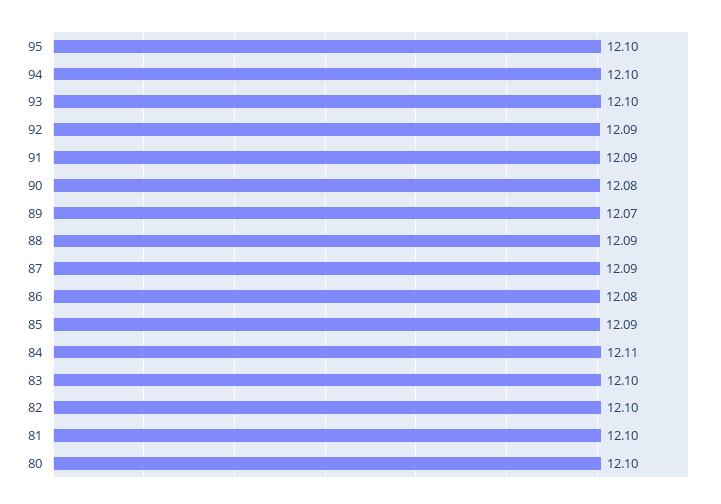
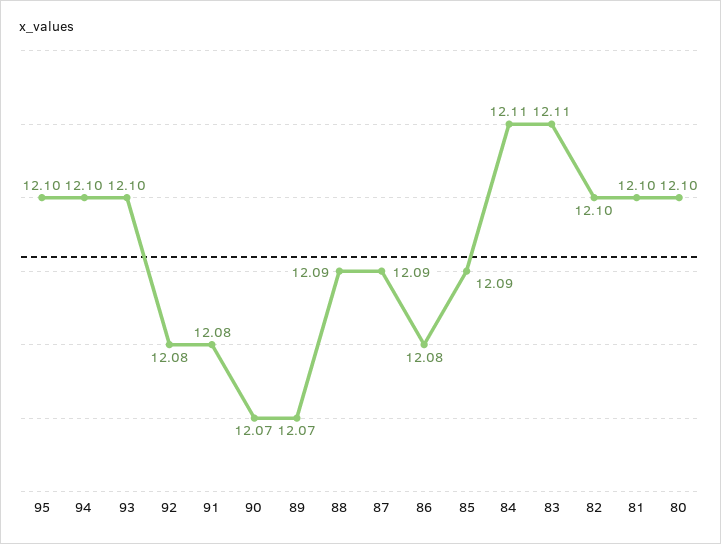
92: 12.09 -> 12.08
91: 12.09 -> 12.08
90: 12.08 -> 12.07
83: 12.1 -> 12.11

